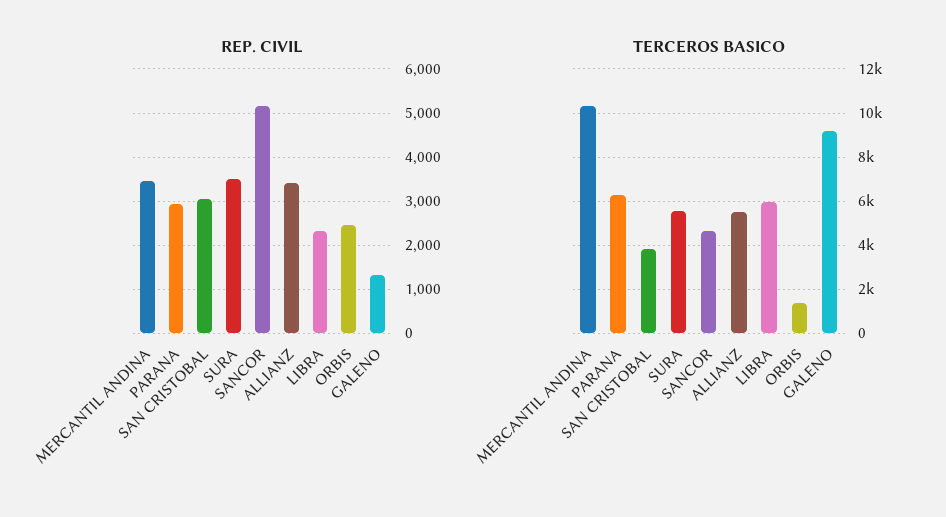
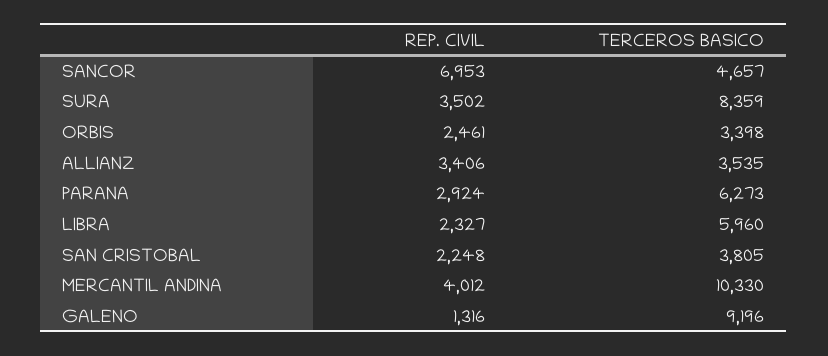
REP. CIVIL, MERCANTIL ANDINA: 3400 -> 4012
REP. CIVIL, SAN CRISTOBAL: 3000 -> 2248
REP. CIVIL, SANCOR: 5200 -> 6953
TERCEROS BASICO, SURA: 5500 -> 8359
TERCEROS BASICO, ALLIANZ: 5500 -> 3535
TERCEROS BASICO, ORBIS: 1500 -> 3398

